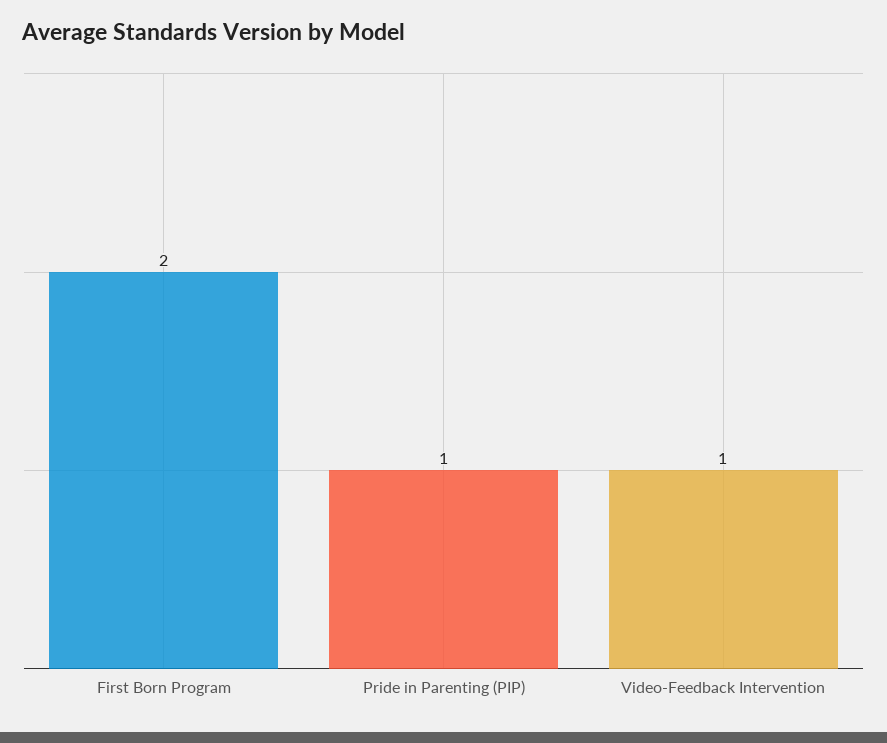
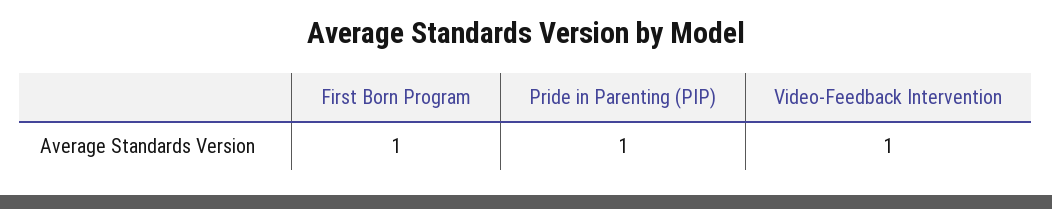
First Born Program: 2 -> 1

